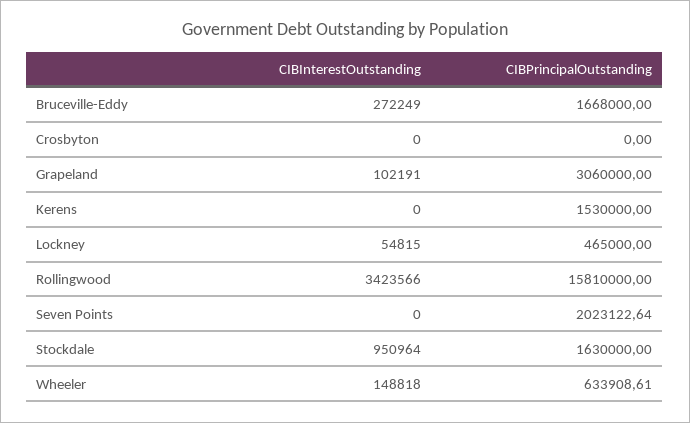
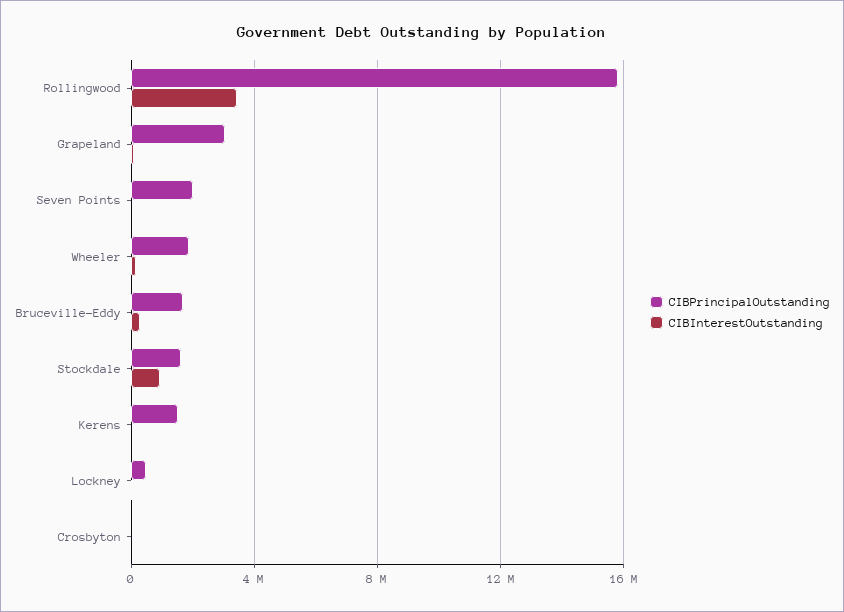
CIBPrincipalOutstanding, Wheeler: 633908.61 -> 2000000

